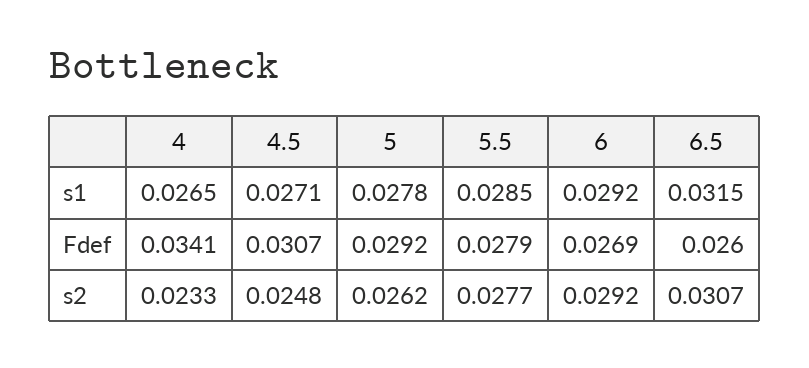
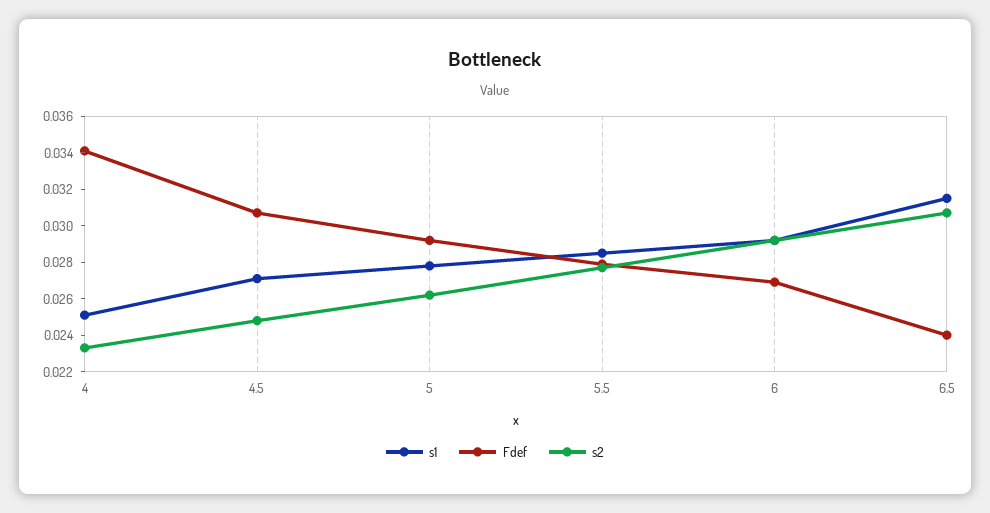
s1, 4: 0.0265 -> 0.025
Fdef, 6.5: 0.026 -> 0.024

